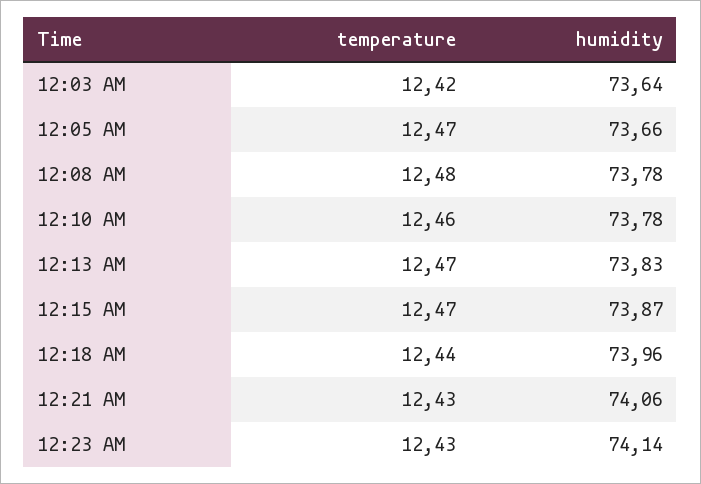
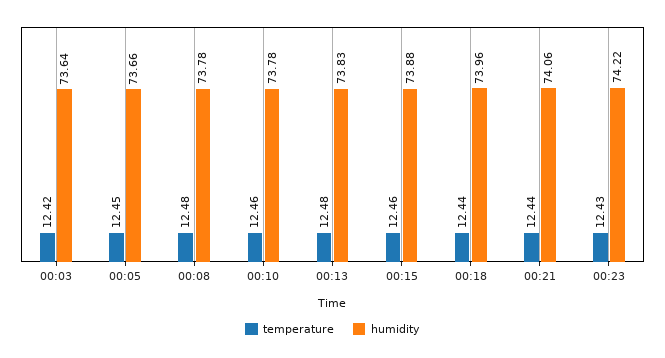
temperature, 12:05 AM: 12.47 -> 12.45
temperature, 12:13 AM: 12.47 -> 12.48
temperature, 12:15 AM: 12.47 -> 12.46
humidity, 12:15 AM: 73.87 -> 73.88
temperature, 12:21 AM: 12.43 -> 12.44
humidity, 12:23 AM: 74.14 -> 74.22

